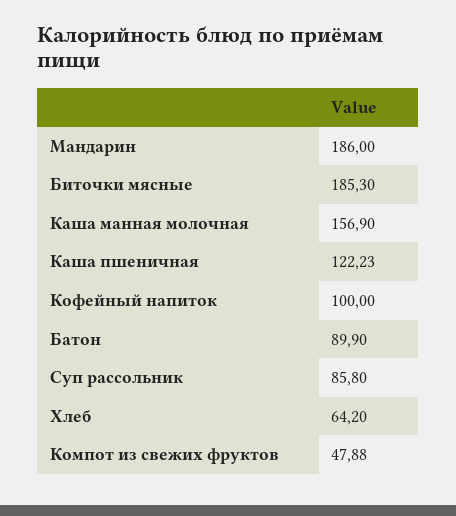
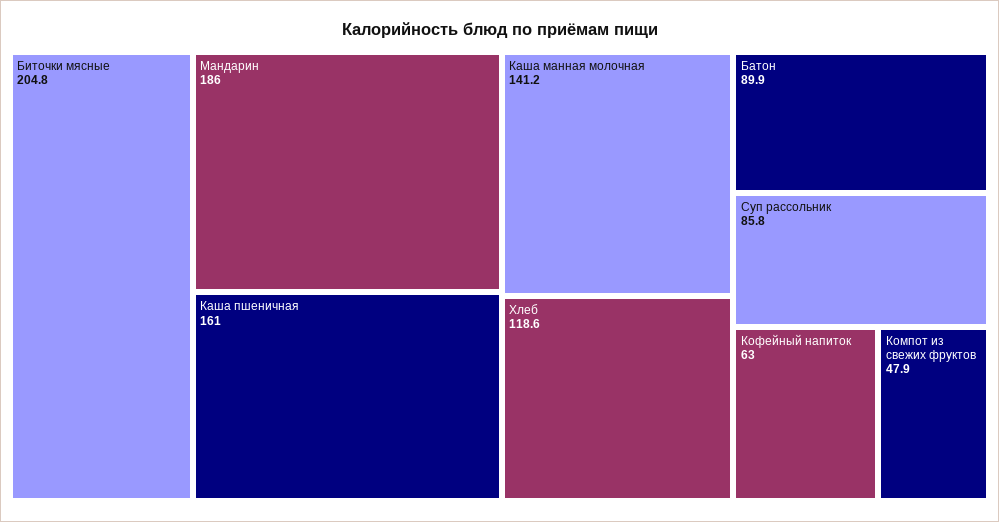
Биточки мясные: 185.3 -> 204.8
Каша манная молочная: 156.9 -> 141.2
Каша пшеничная: 122.23 -> 161
Кофейный напиток: 100 -> 63
Хлеб: 64.2 -> 118.6

